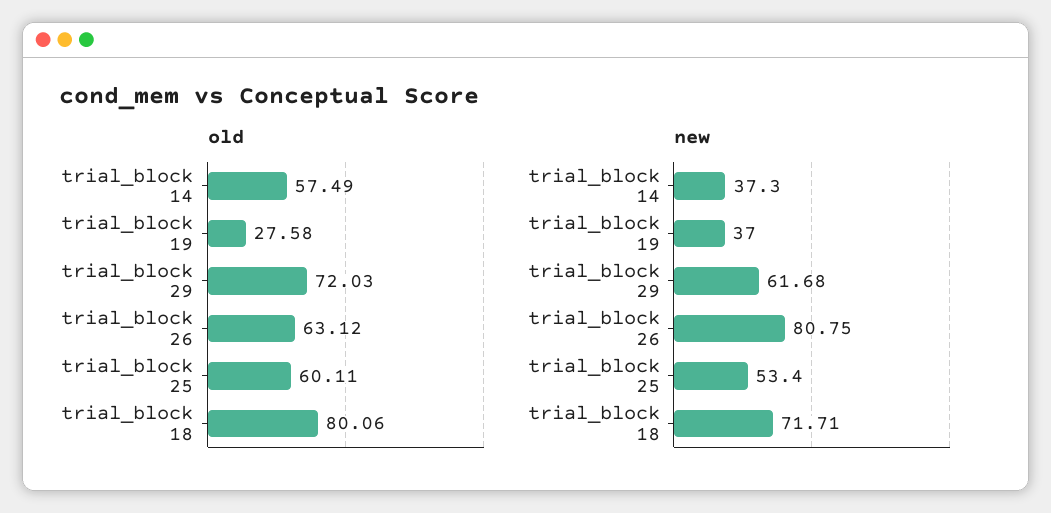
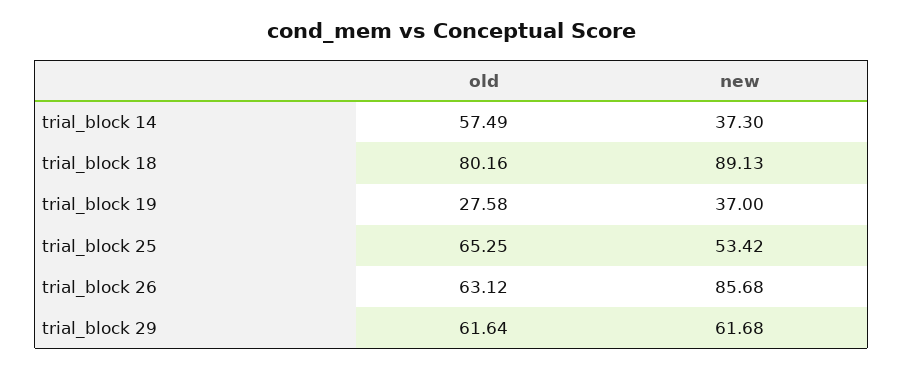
old, trial_block 29: 72.03 -> 61.64
old, trial_block 25: 60.11 -> 65.25
old, trial_block 18: 80.06 -> 80.16
new, trial_block 26: 80.75 -> 85.68
new, trial_block 25: 53.4 -> 53.42
new, trial_block 18: 71.71 -> 89.13

